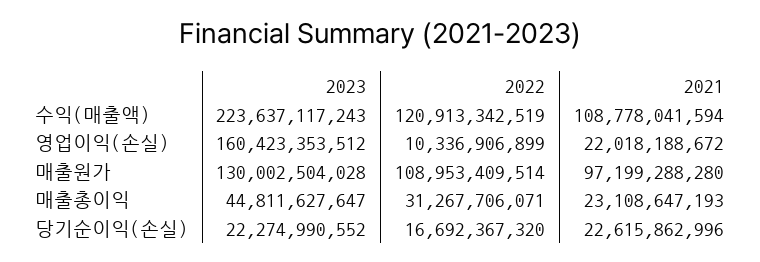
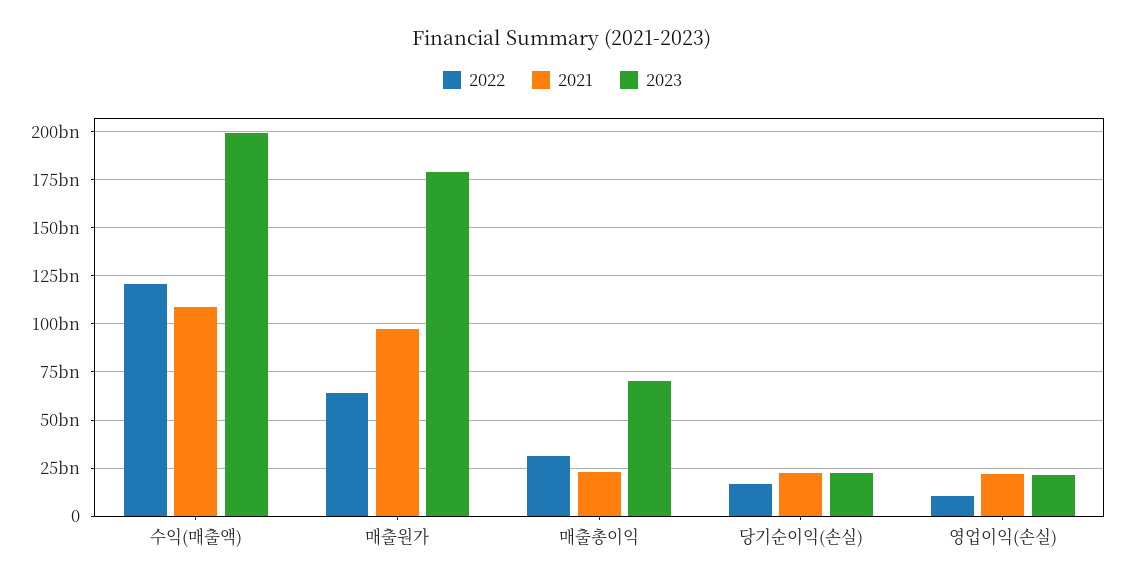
2023, 수익(매출액): 223637117243 -> 200000000000
2023, 영업이익(손실): 160423353512 -> 20000000000
2023, 매출원가: 130002504028 -> 180000000000
2022, 매출원가: 108953409514 -> 65000000000
2023, 매출총이익: 44811627647 -> 70000000000

